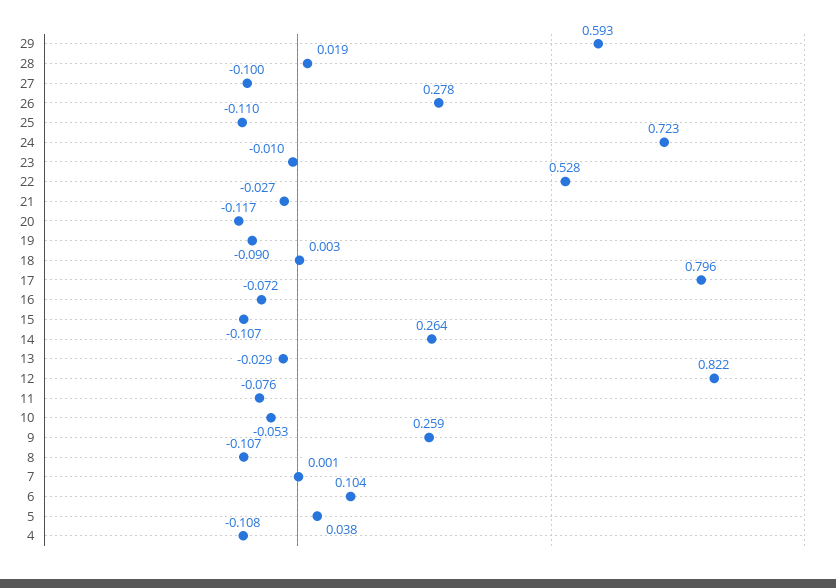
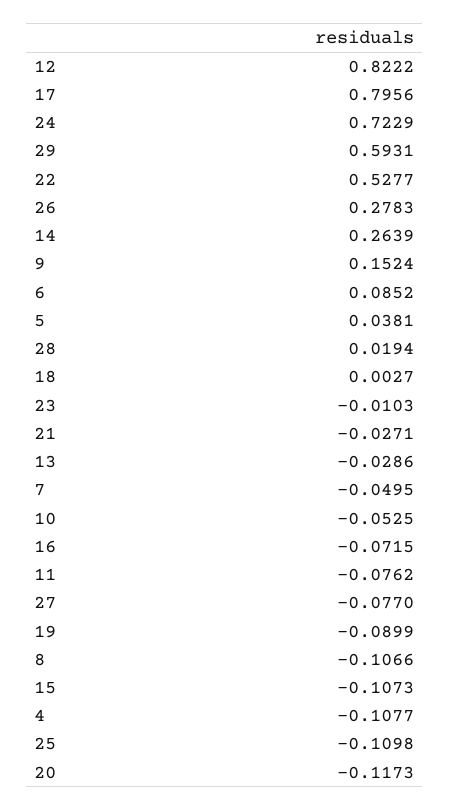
27: -0.1 -> -0.077
9: 0.259 -> 0.1524
7: 0.001 -> -0.0495
6: 0.104 -> 0.0852

